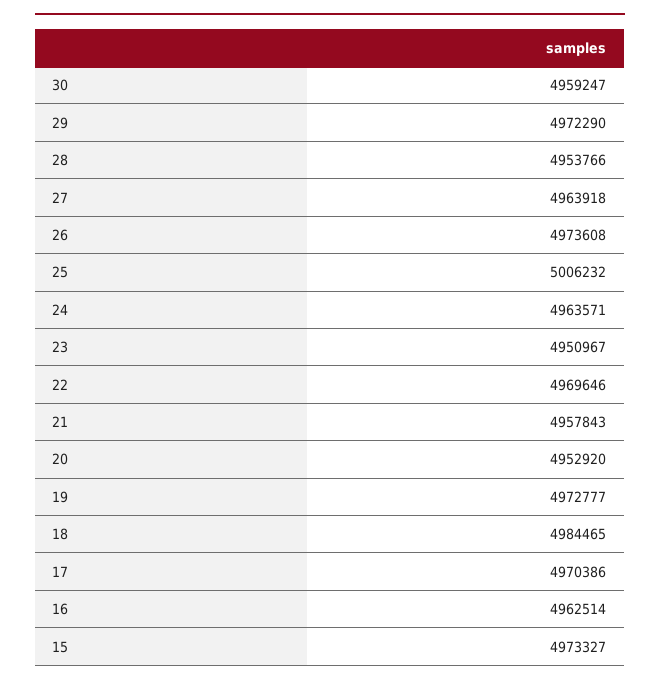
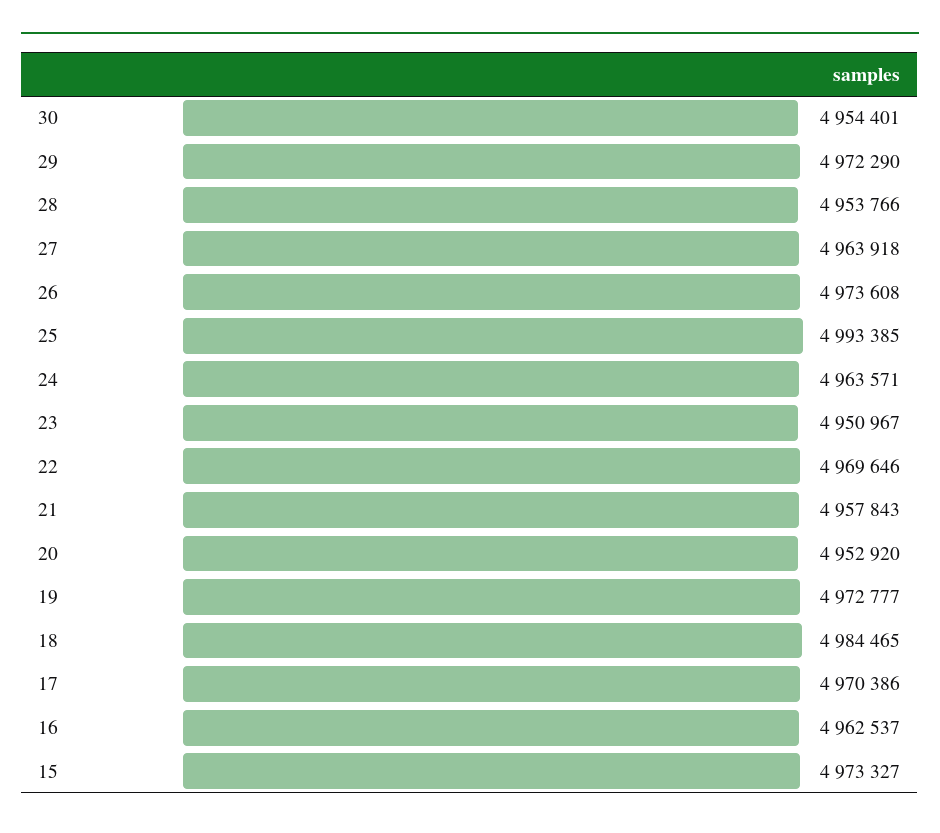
30: 4959247 -> 4954401
25: 5006232 -> 4993385
16: 4962514 -> 4962537

